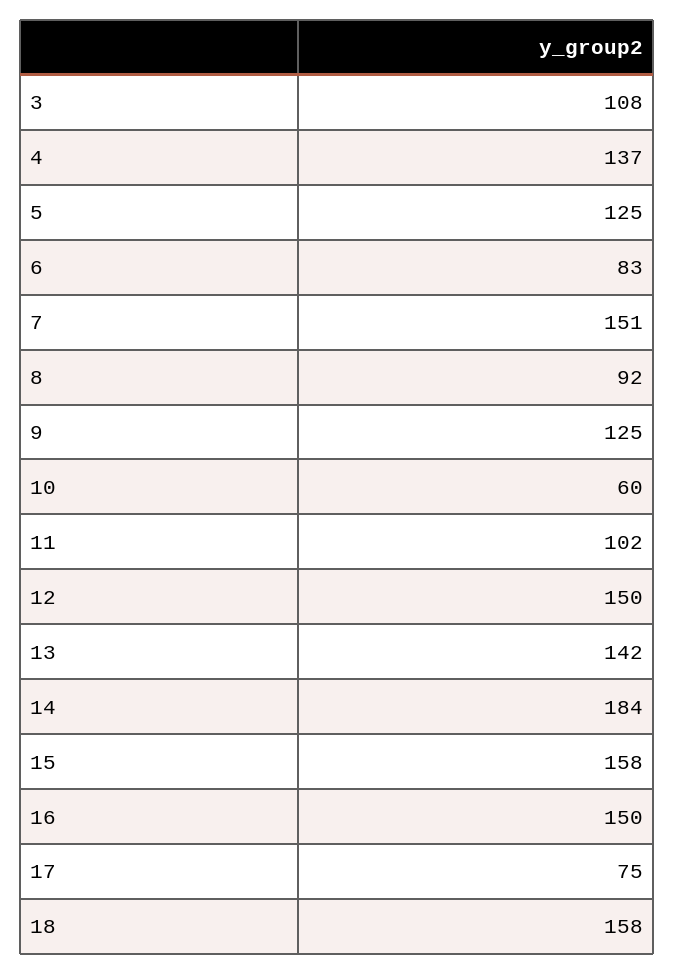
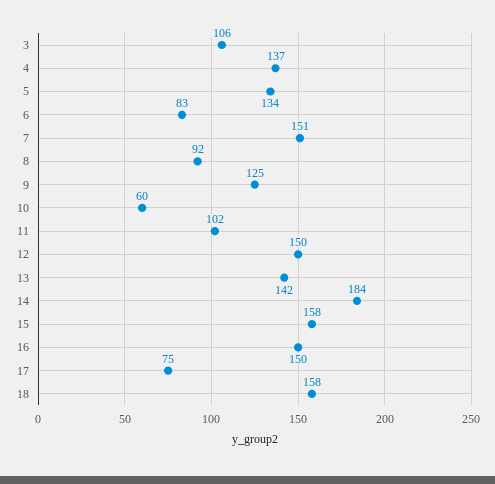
3: 108 -> 106
5: 125 -> 134

